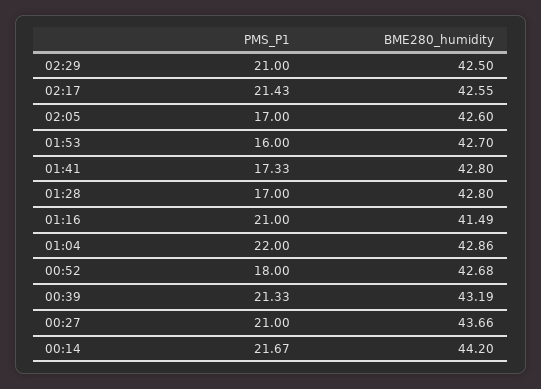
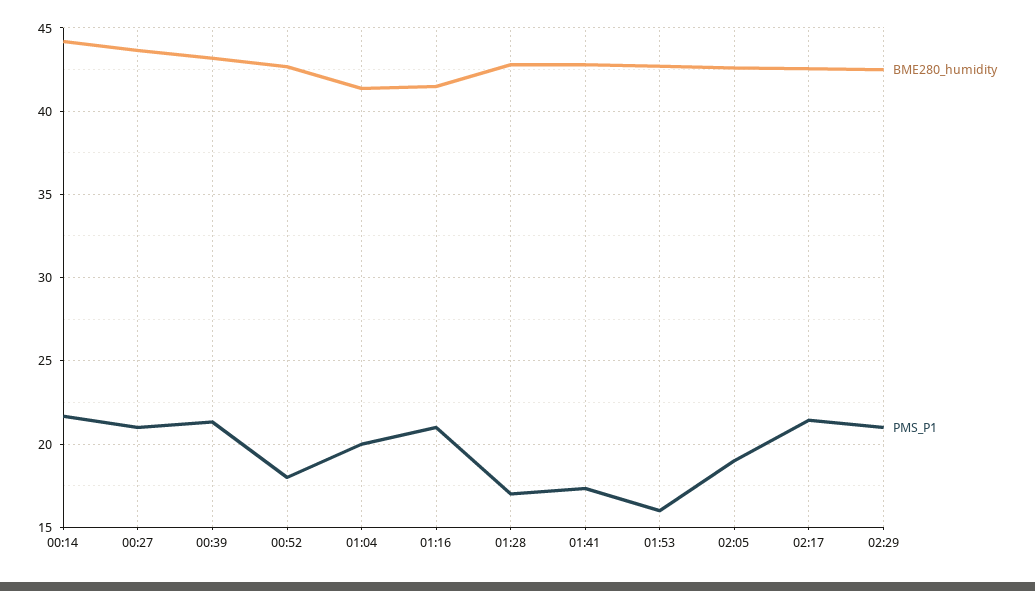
PMS_P1, 02:05: 17 -> 19
PMS_P1, 01:04: 22 -> 20
BME280_humidity, 01:04: 42.86 -> 41.5

